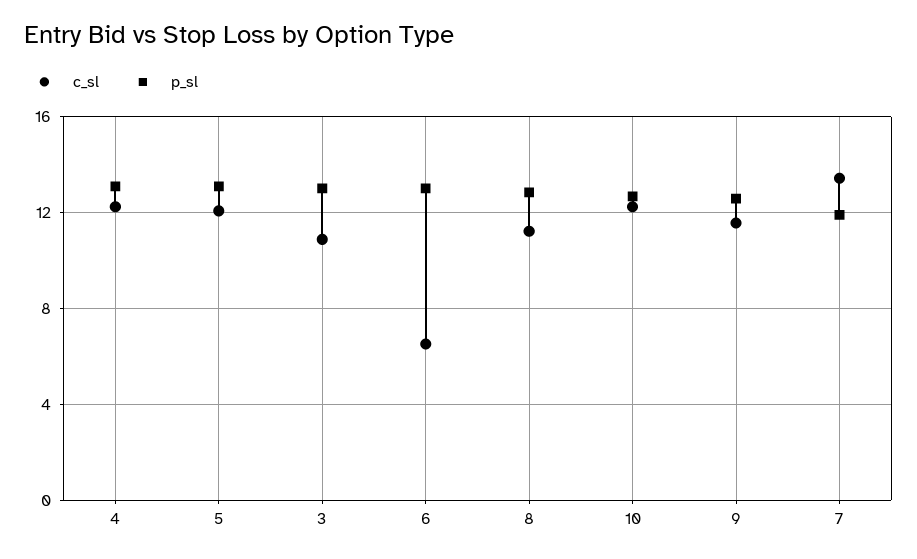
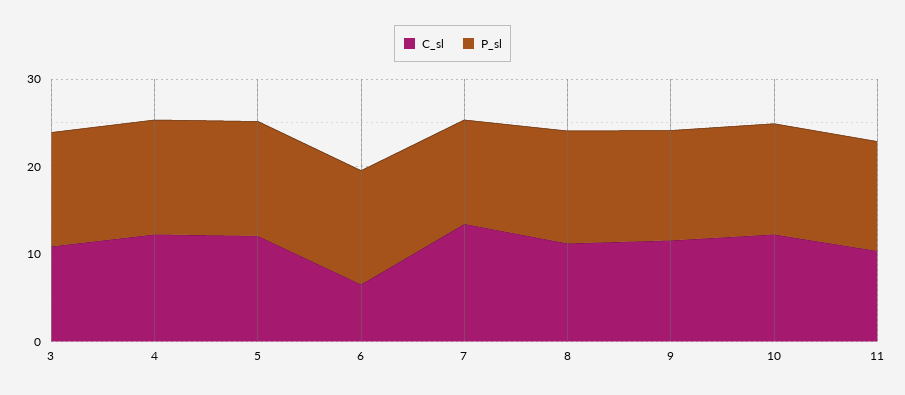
c_sl, 11: none -> 10
p_sl, 11: none -> 12

